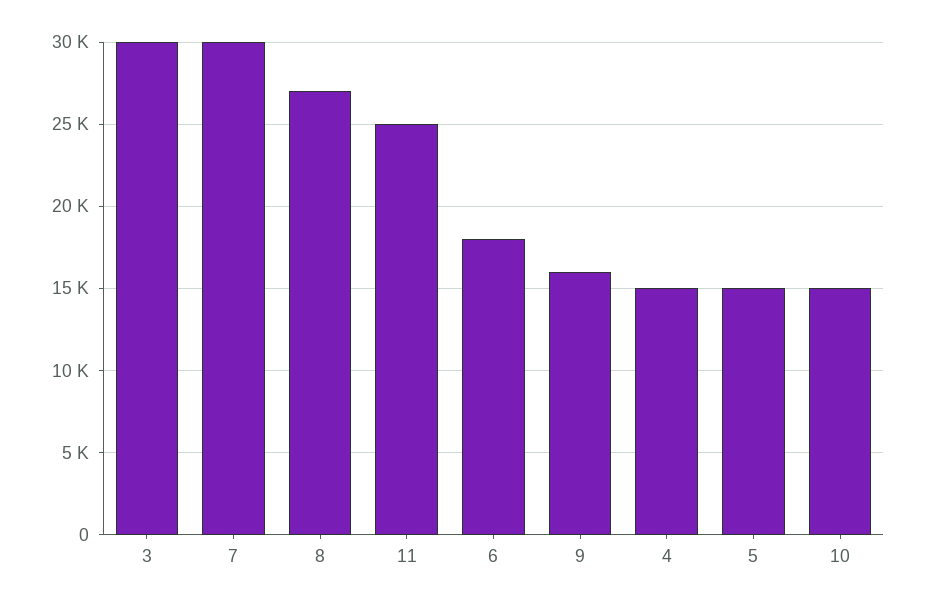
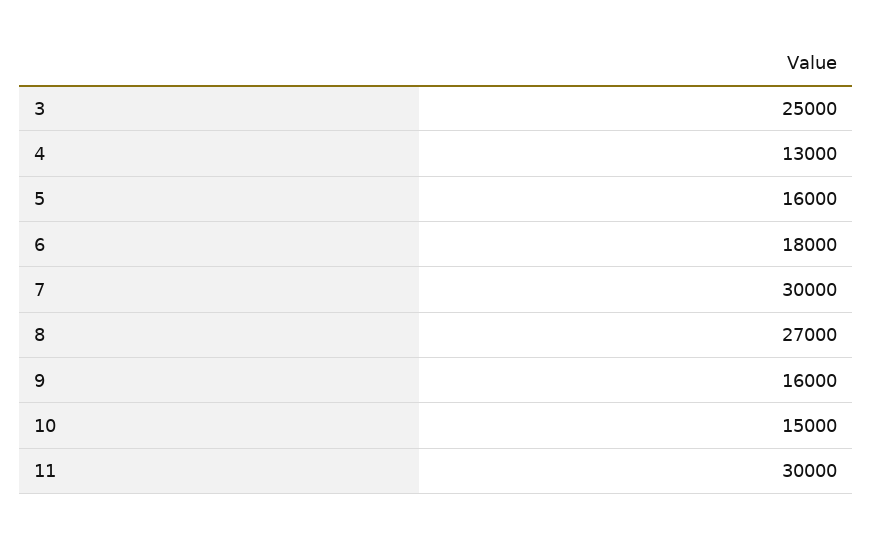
3: 30000 -> 25000
11: 25000 -> 30000
4: 15000 -> 13000
5: 15000 -> 16000

